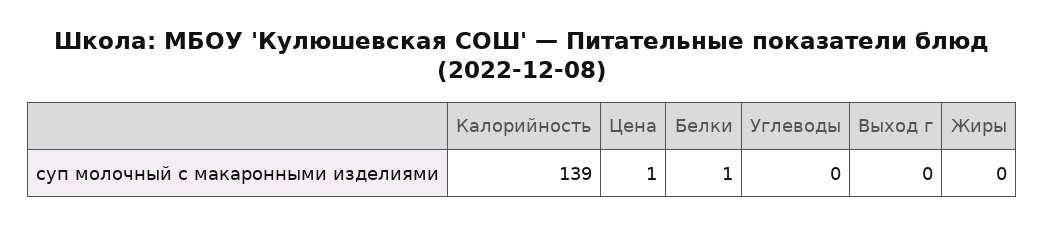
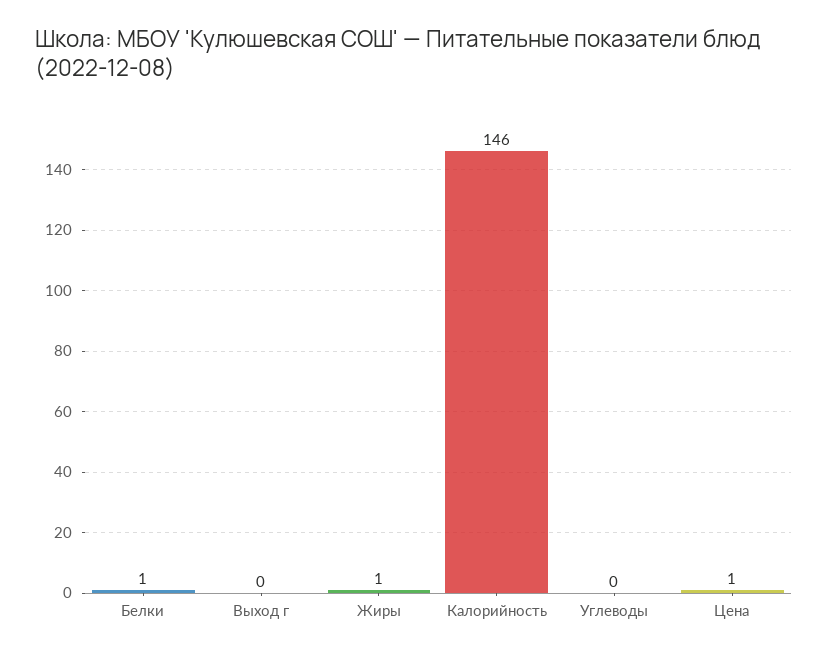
Калорийность: 139 -> 146
Жиры: 0 -> 1

